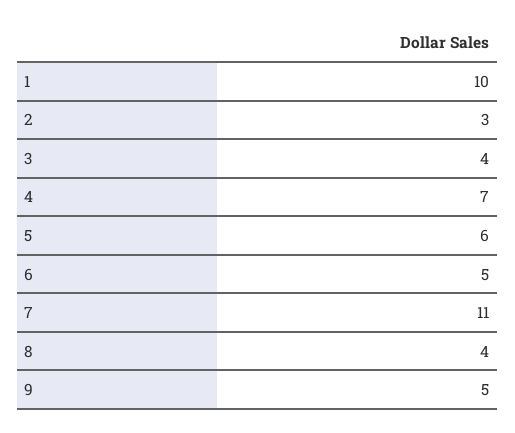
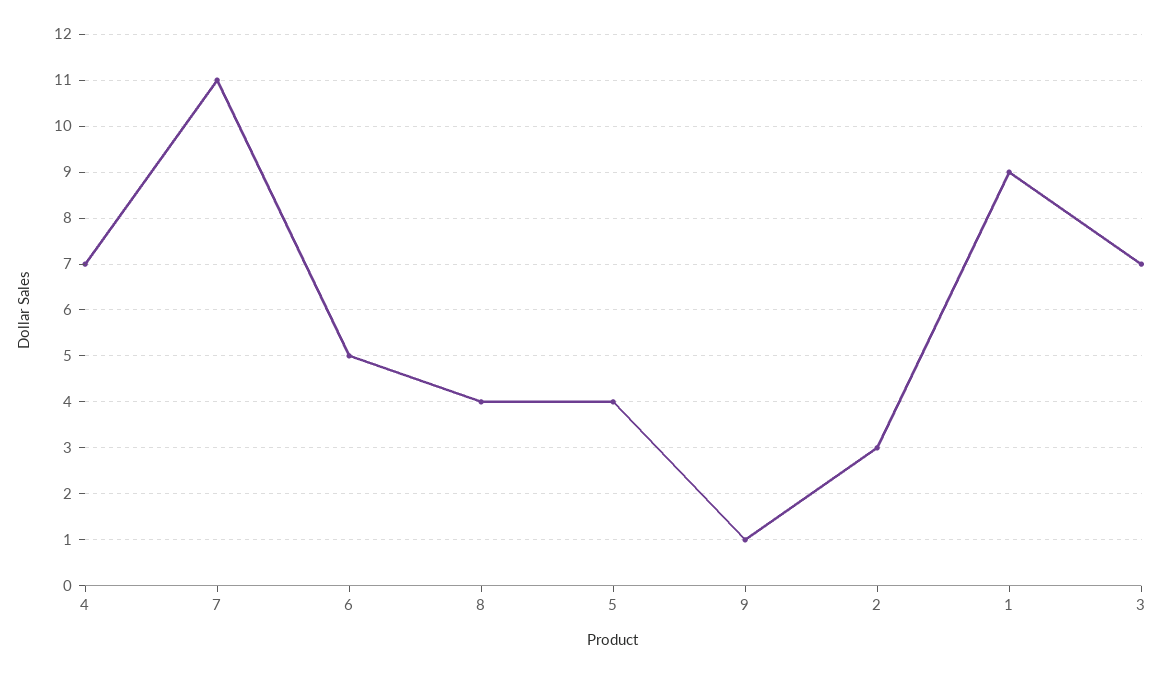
1: 10 -> 9
3: 4 -> 7
5: 6 -> 4
9: 5 -> 1

